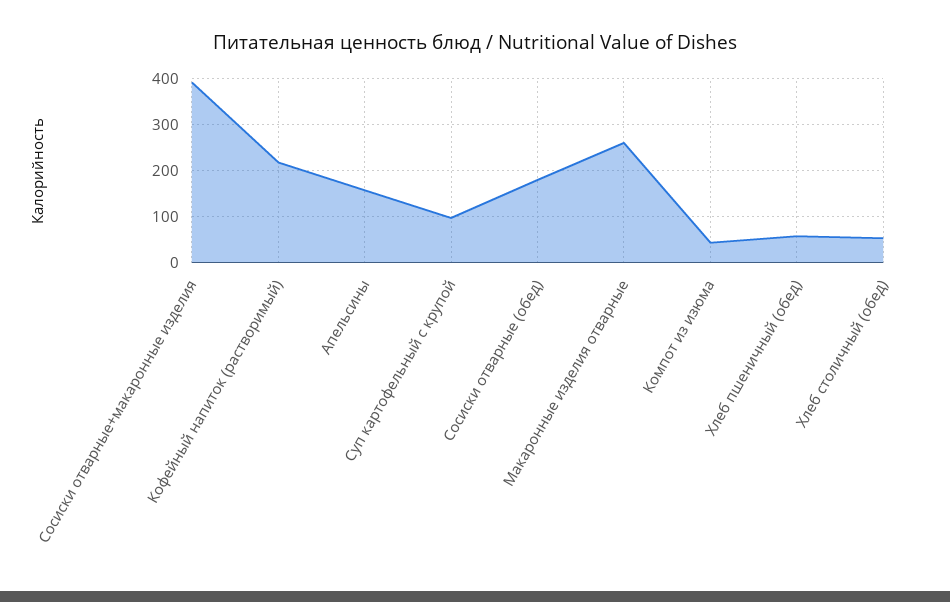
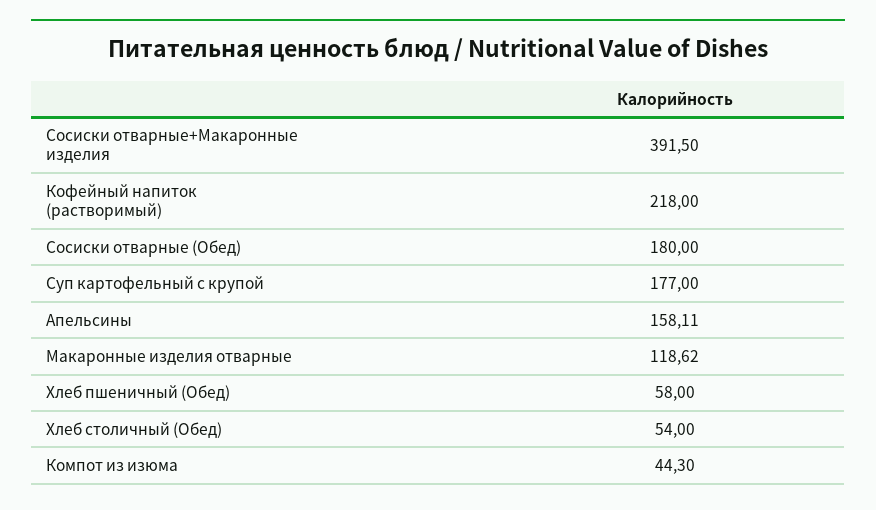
Суп картофельный с крупой: 100 -> 177
Макаронные изделия отварные: 260 -> 118.62

